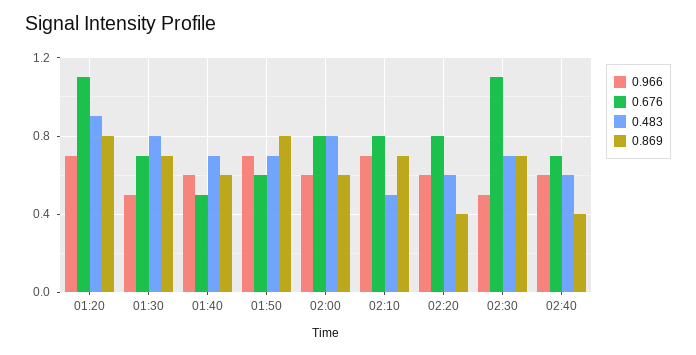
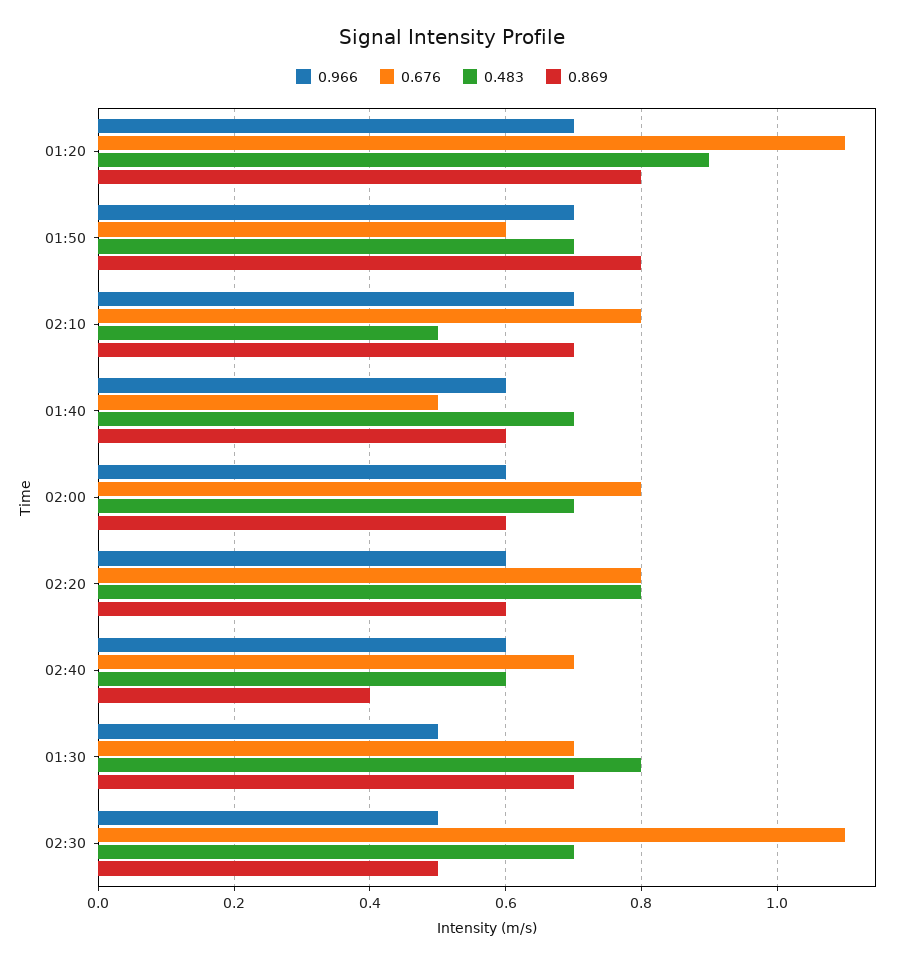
0.483, 02:00: 0.8 -> 0.7
0.483, 02:20: 0.6 -> 0.8
0.869, 02:20: 0.4 -> 0.6
0.869, 02:30: 0.7 -> 0.5

